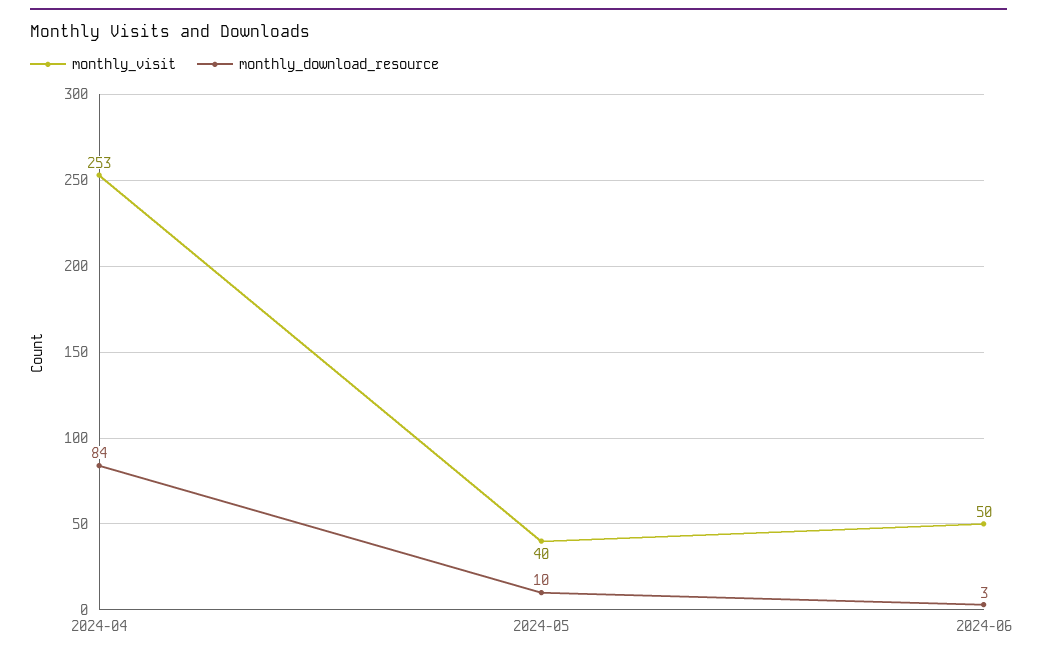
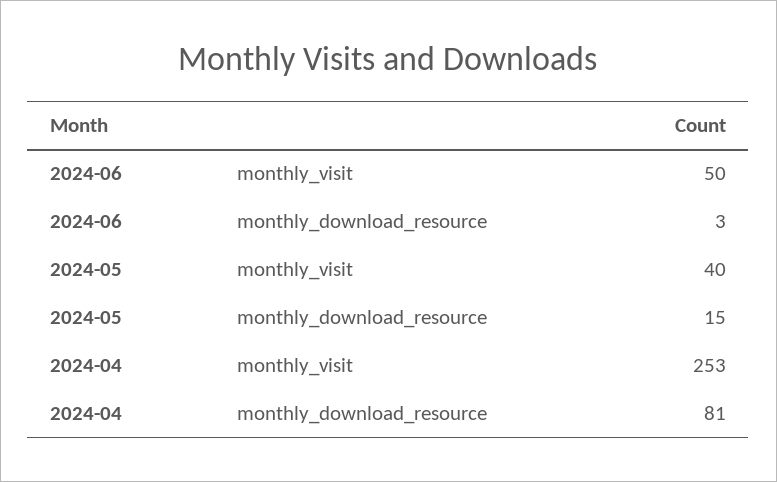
monthly_download_resource, 2024-04: 84 -> 81
monthly_download_resource, 2024-05: 10 -> 15

